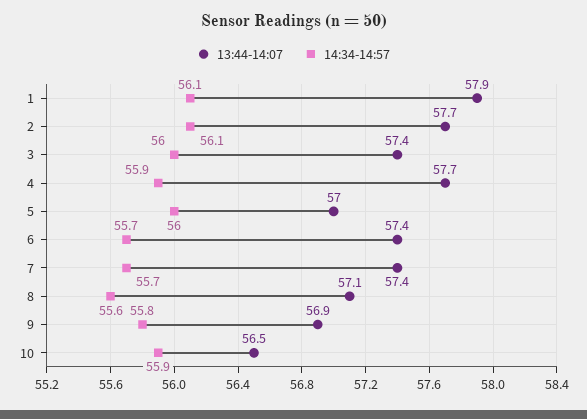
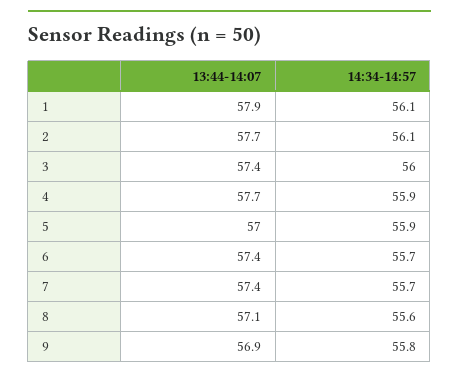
14:34-14:57, 5: 56 -> 55.9
13:44-14:07, 10: 56.5 -> none
14:34-14:57, 10: 55.9 -> none

